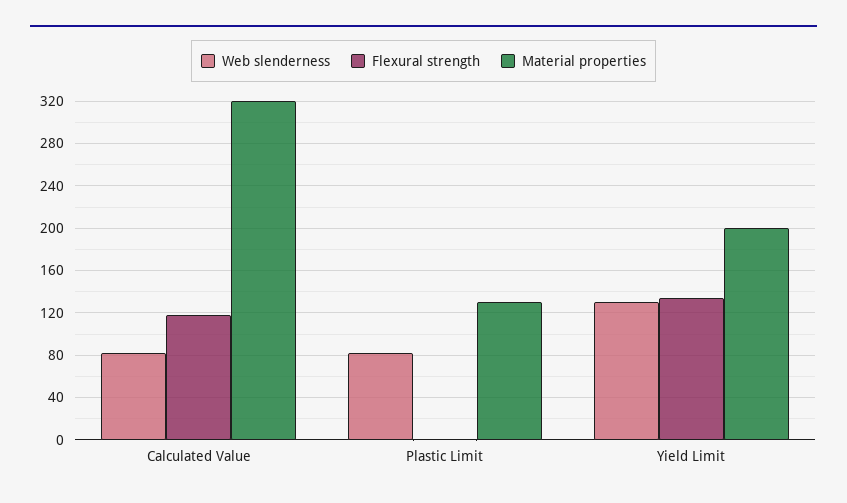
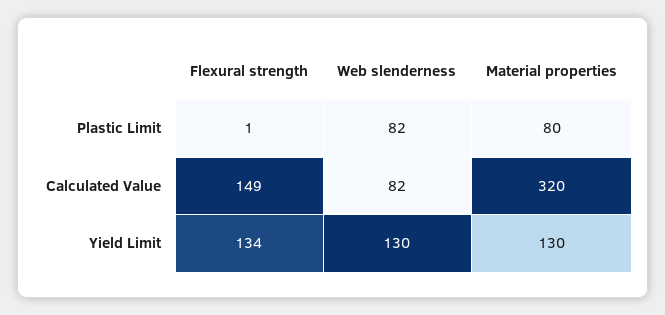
Flexural strength, Calculated Value: 120 -> 149
Material properties, Plastic Limit: 130 -> 80
Material properties, Yield Limit: 200 -> 130

